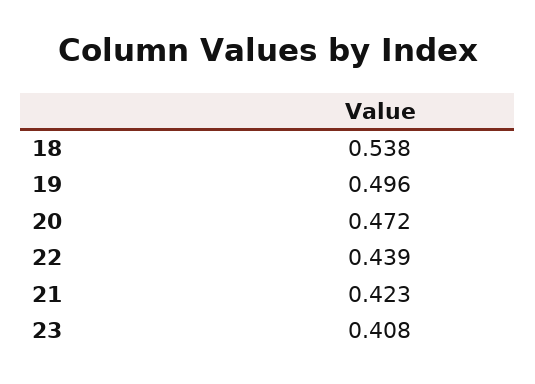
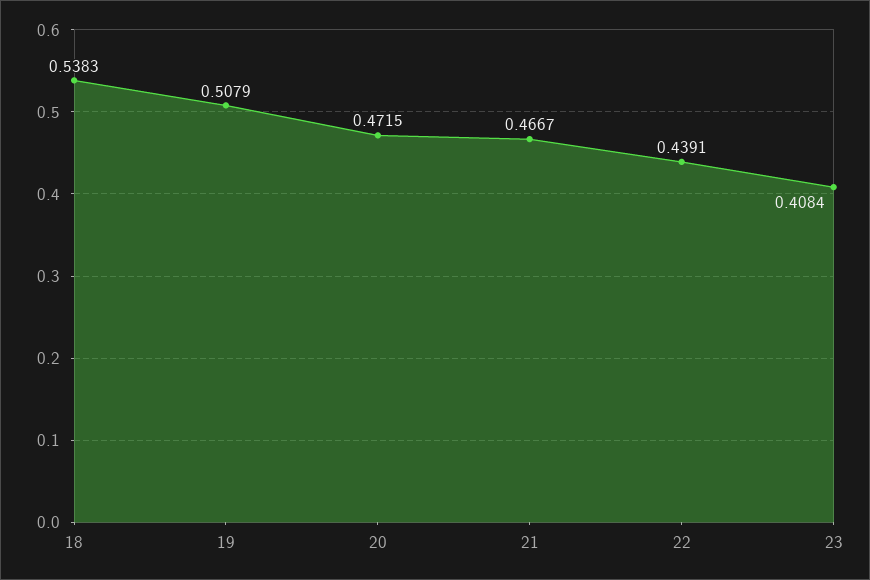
19: 0.496 -> 0.5079
21: 0.423 -> 0.4667

